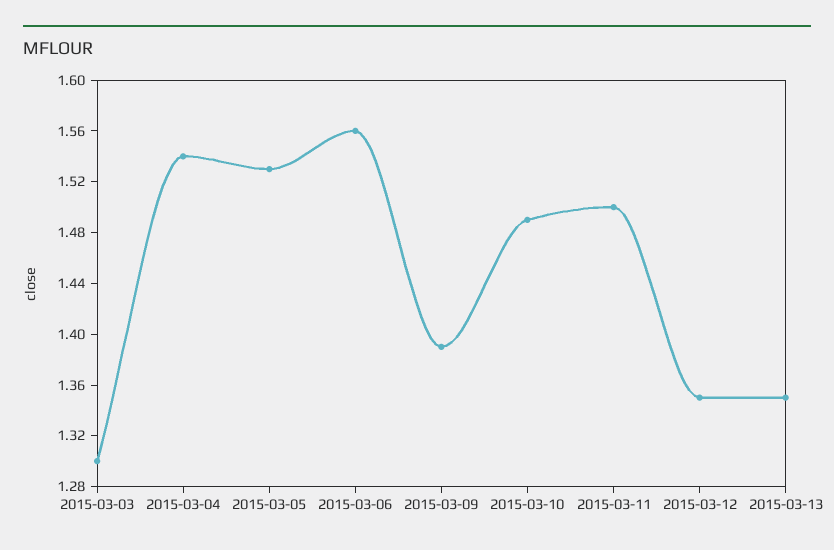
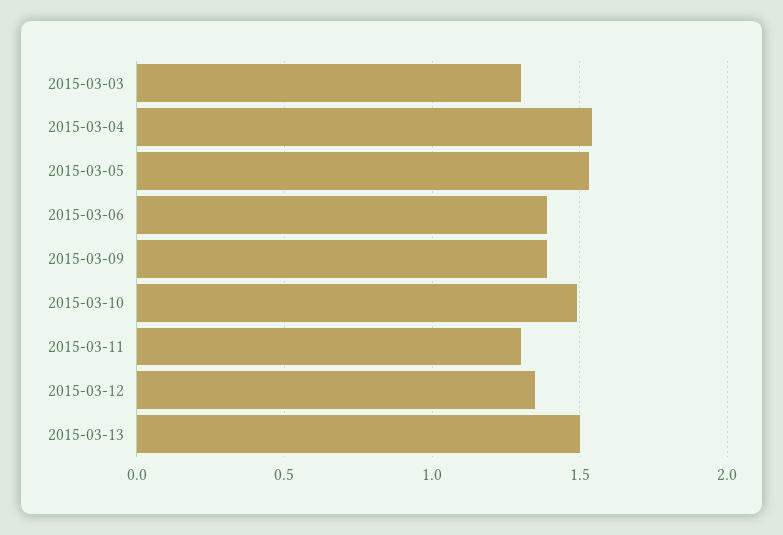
2015-03-06: 1.56 -> 1.4
2015-03-11: 1.5 -> 1.3
2015-03-13: 1.35 -> 1.5

